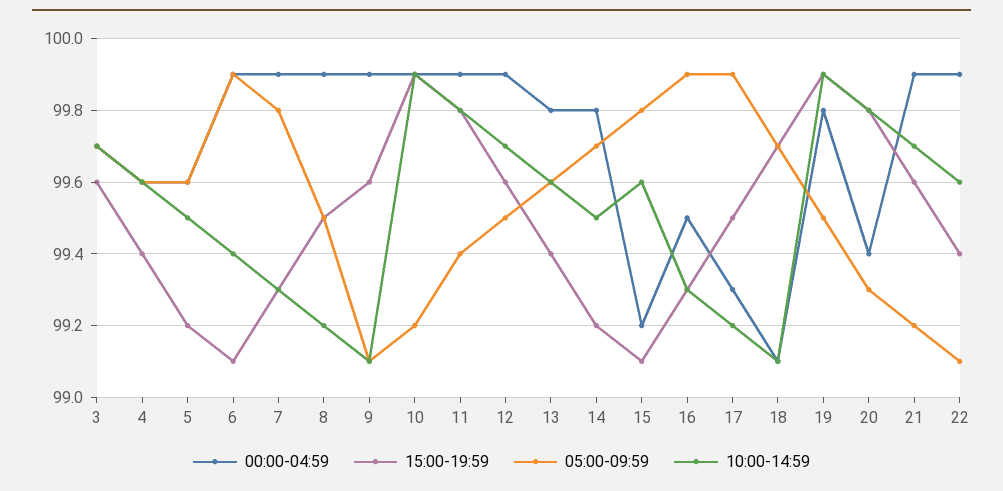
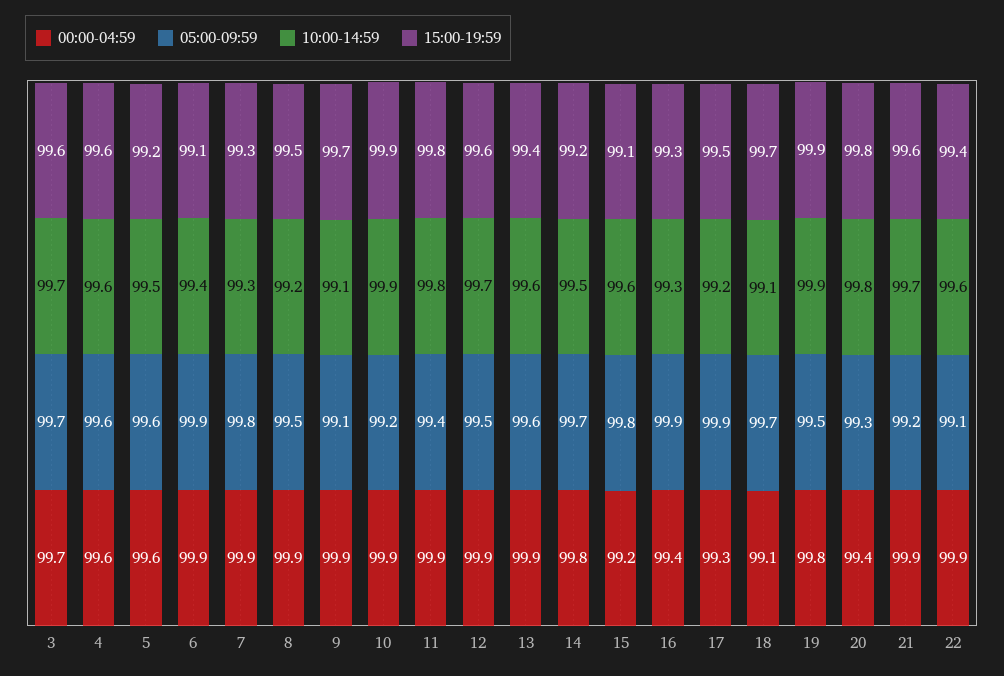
15:00-19:59, 4: 99.4 -> 99.6
15:00-19:59, 9: 99.6 -> 99.7
00:00-04:59, 13: 99.8 -> 99.9
00:00-04:59, 16: 99.5 -> 99.4

